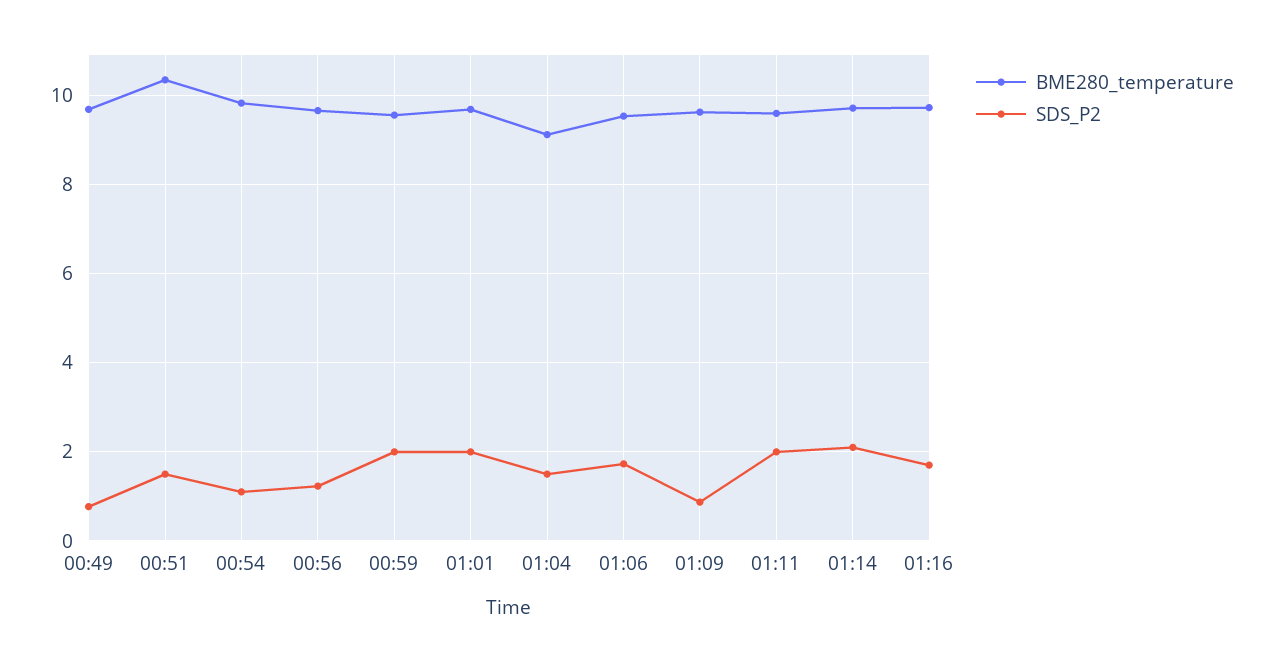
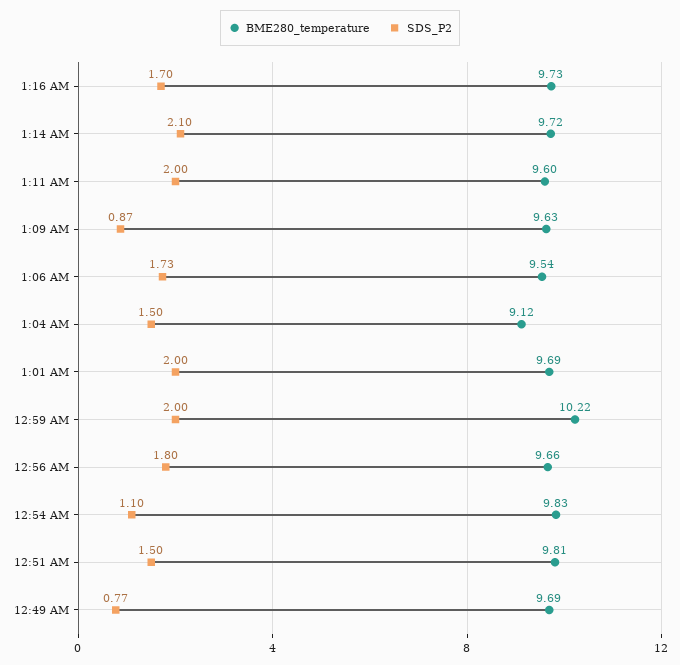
BME280_temperature, 00:51: 10.4 -> 9.81
SDS_P2, 00:56: 1.2 -> 1.8
BME280_temperature, 00:59: 9.6 -> 10.22

